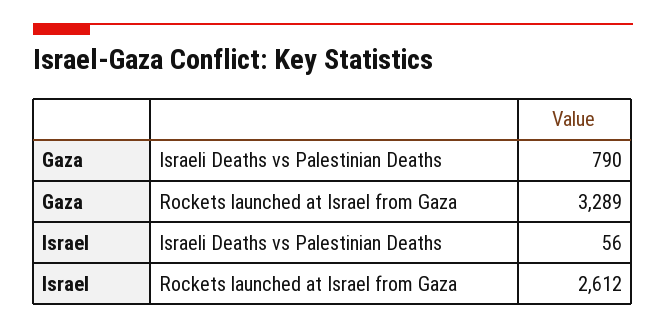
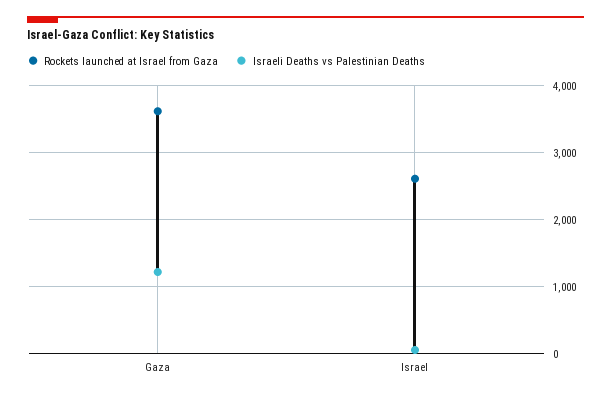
Israeli Deaths vs Palestinian Deaths, Gaza: 790 -> 1200
Rockets launched at Israel from Gaza, Gaza: 3289 -> 3600

